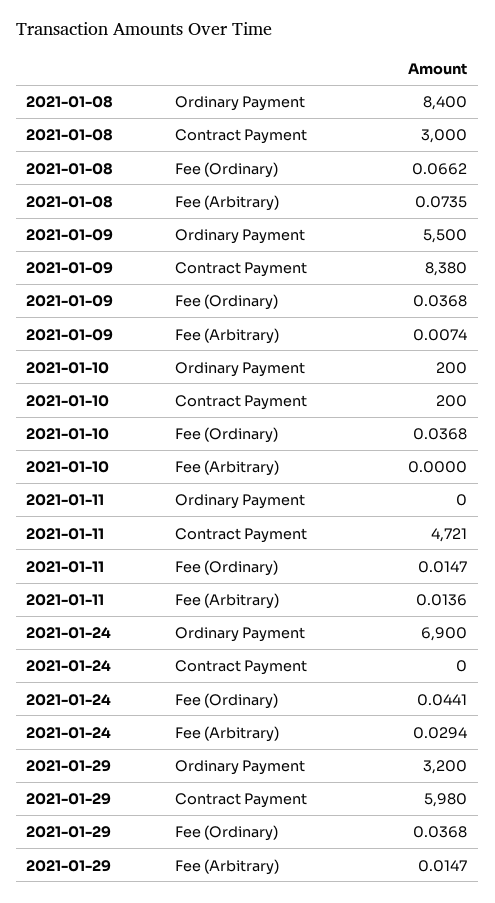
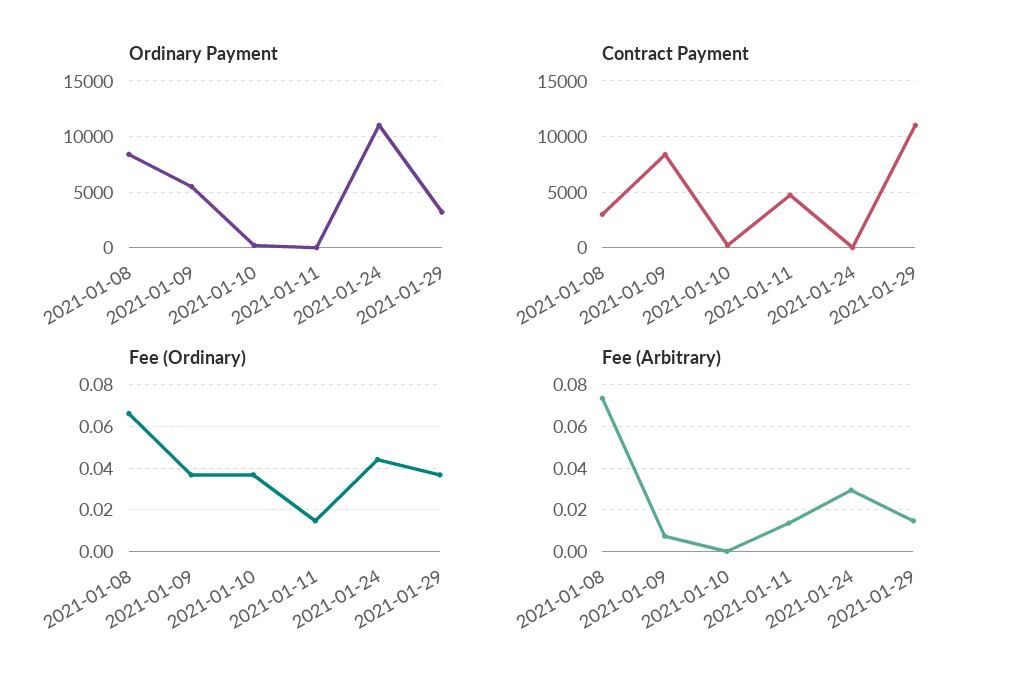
Ordinary Payment, 2021-01-24: 6900 -> 11000
Contract Payment, 2021-01-29: 5980 -> 11000

